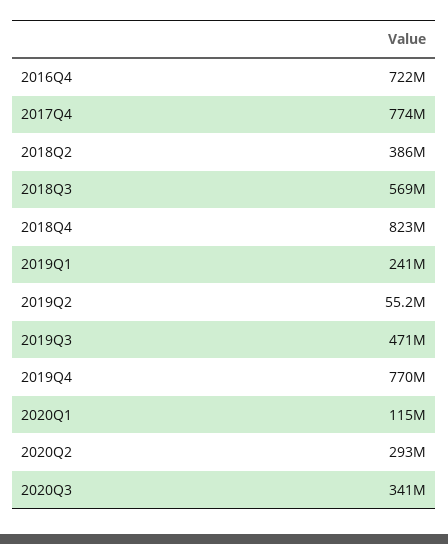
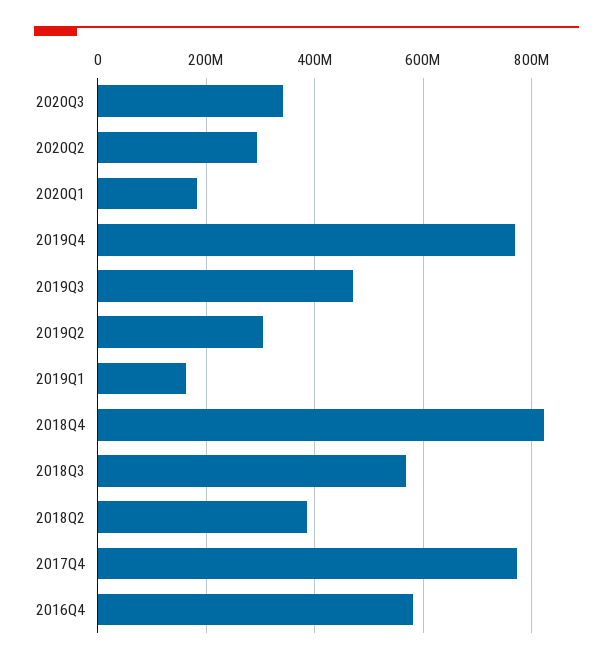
2016Q4: 722000000 -> 580000000
2019Q1: 241000000 -> 160000000
2019Q2: 55200000 -> 300000000
2020Q1: 115000000 -> 180000000

